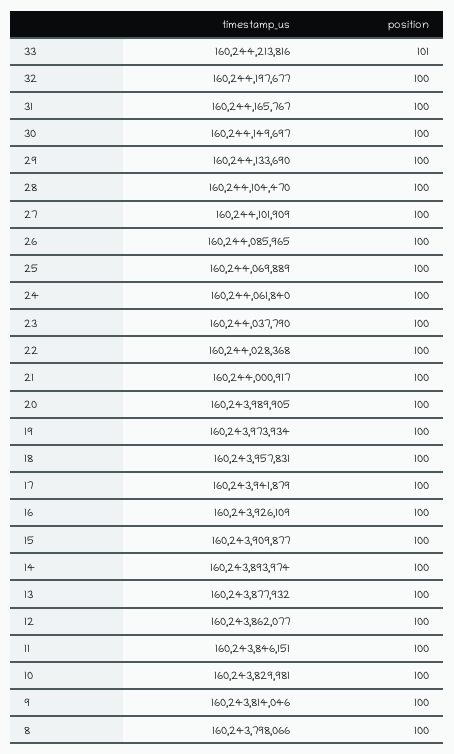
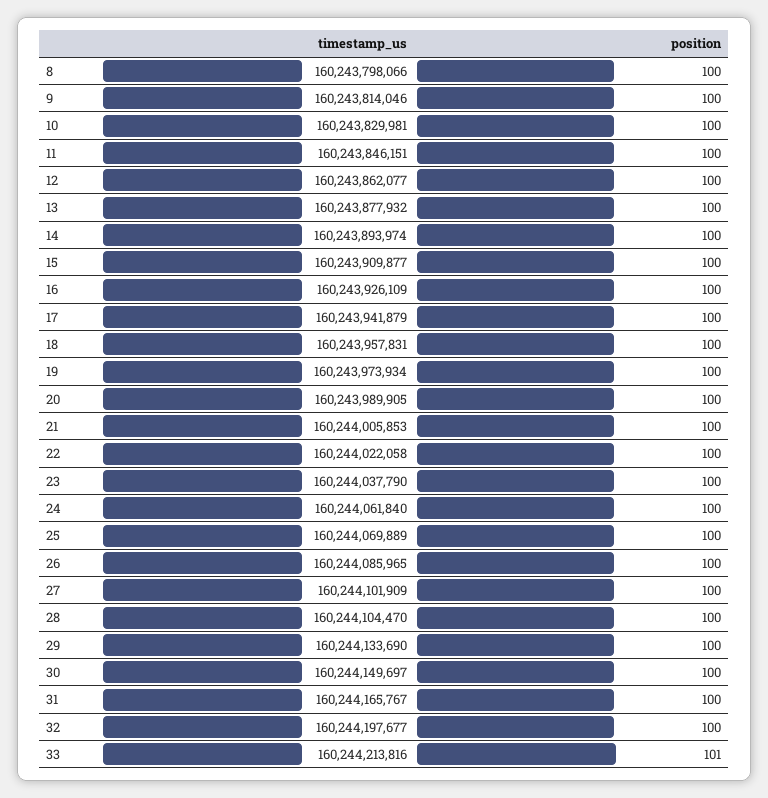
timestamp_us, 22: 160244028368 -> 160244022058
timestamp_us, 21: 160244000917 -> 160244005853

